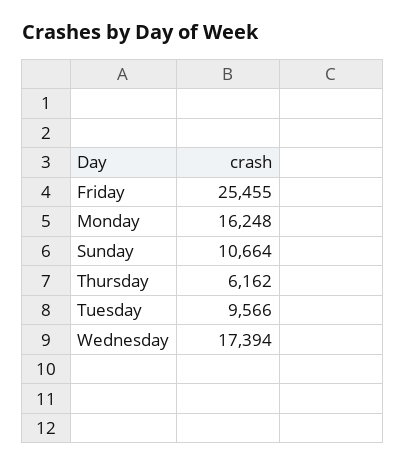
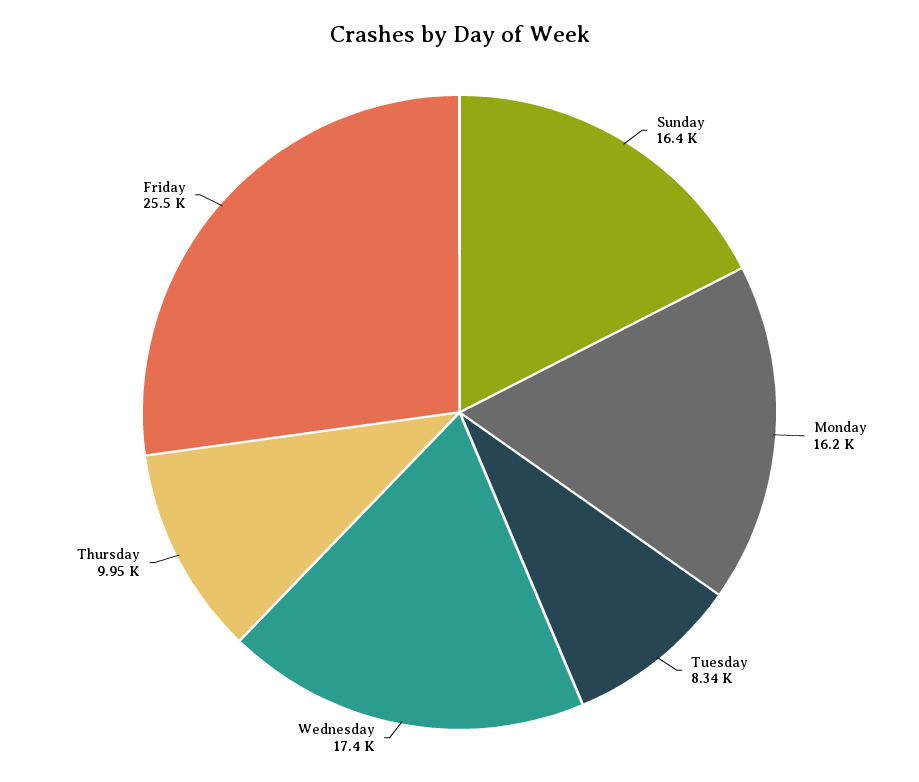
Sunday: 10664 -> 16400
Thursday: 6162 -> 9950
Tuesday: 9566 -> 8340

